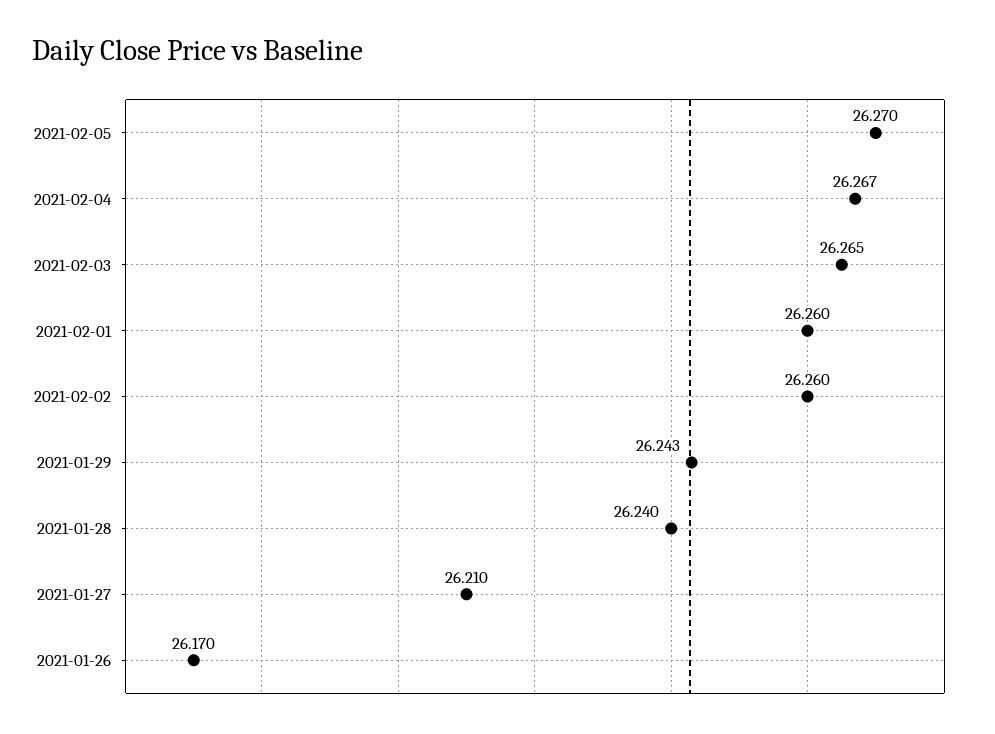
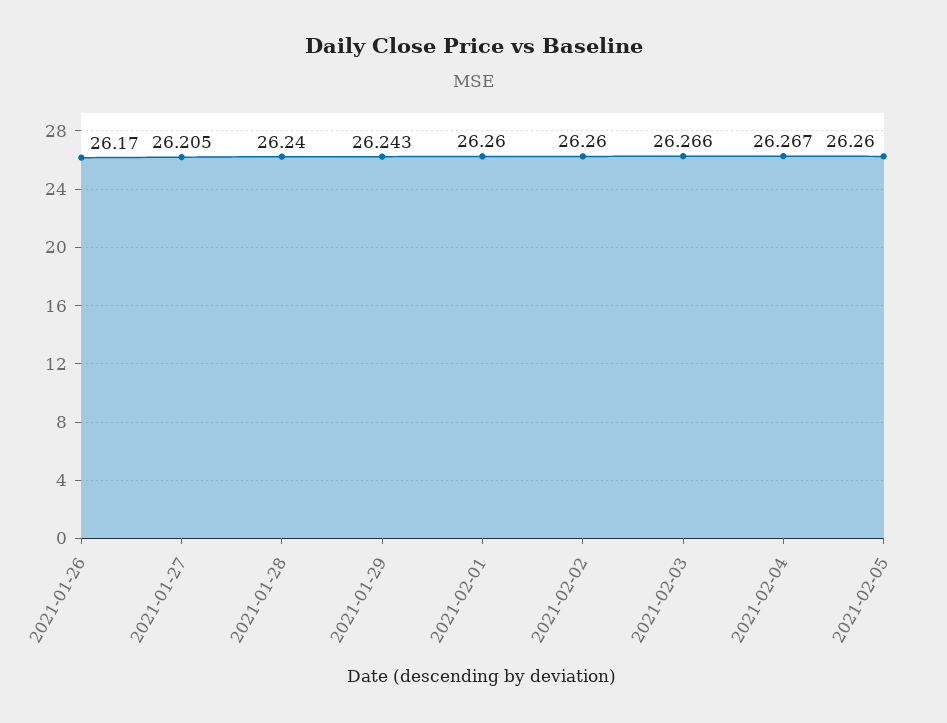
2021-02-05: 26.27 -> 26.26
2021-02-03: 26.265 -> 26.266
2021-01-27: 26.21 -> 26.205

